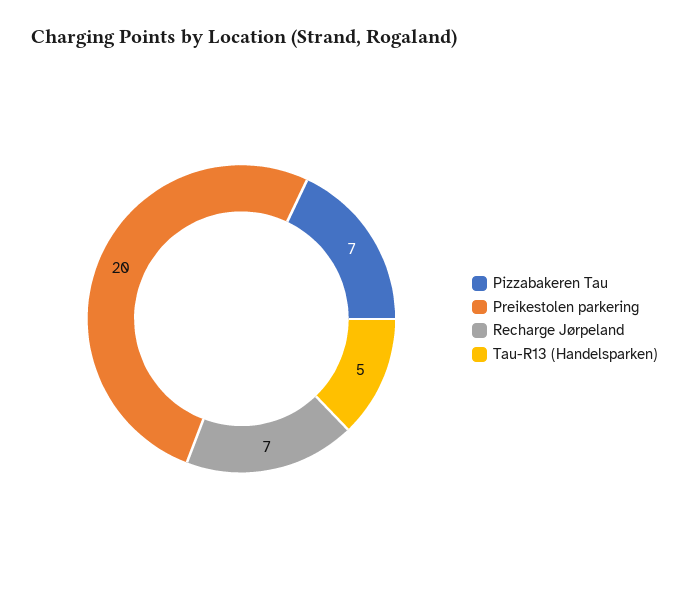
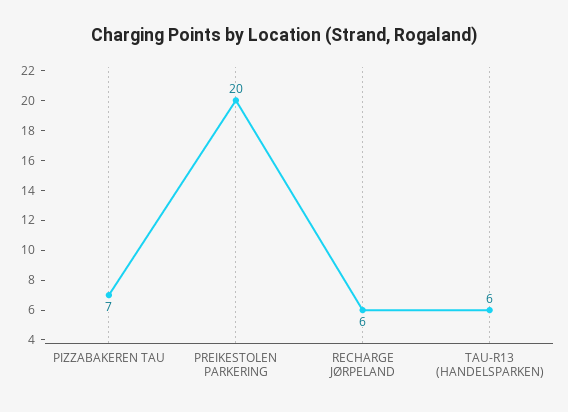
Recharge Jørpeland: 7 -> 6
Tau-R13 (Handelsparken): 5 -> 6

